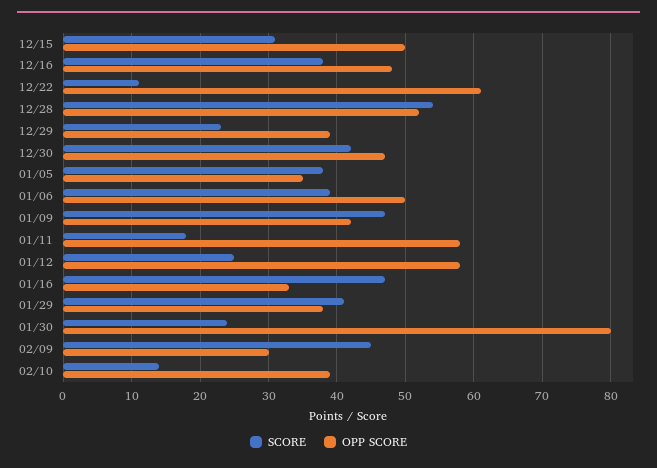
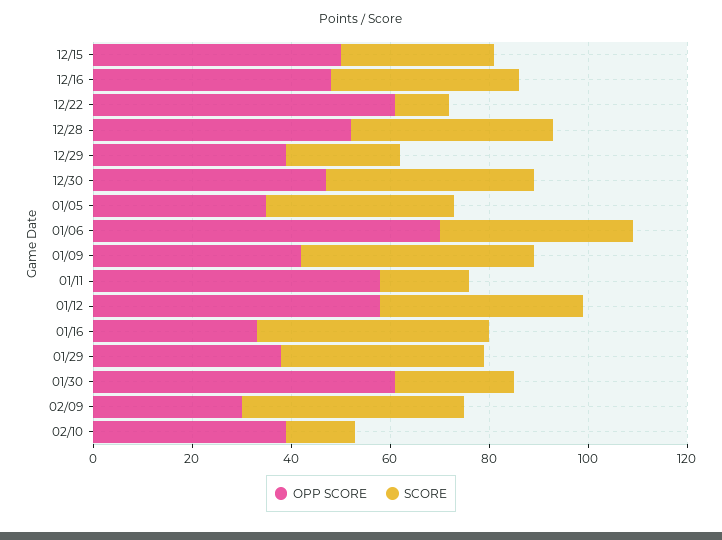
SCORE, 12/28: 54 -> 40
OPP SCORE, 01/06: 50 -> 70
SCORE, 01/12: 25 -> 40
OPP SCORE, 01/30: 80 -> 60

